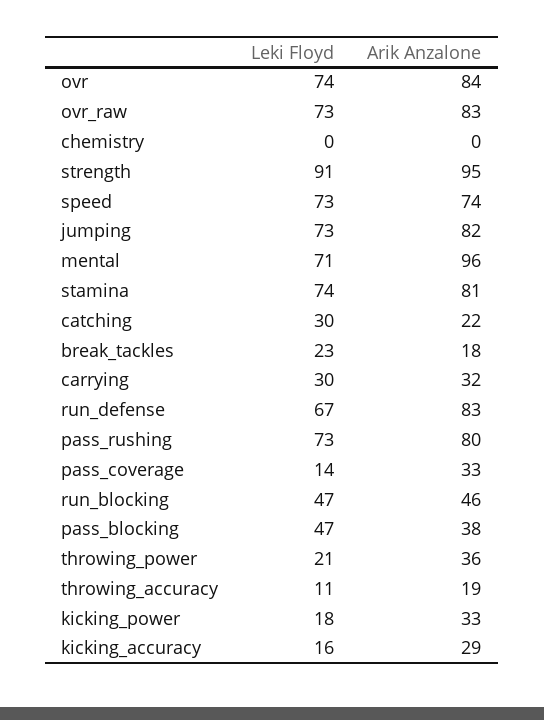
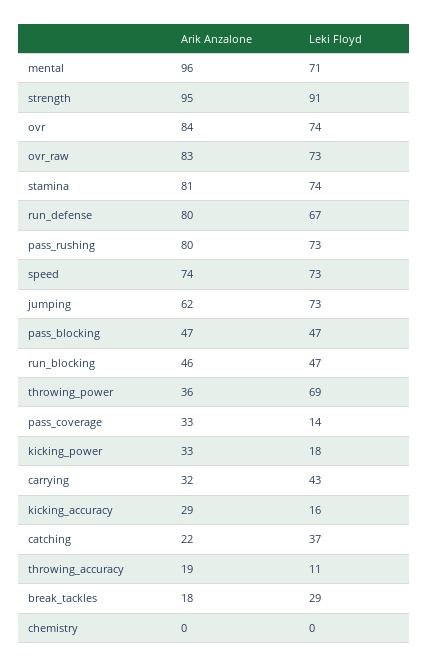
Arik Anzalone, jumping: 82 -> 62
Leki Floyd, catching: 30 -> 37
Leki Floyd, break_tackles: 23 -> 29
Leki Floyd, carrying: 30 -> 43
Arik Anzalone, run_defense: 83 -> 80
Arik Anzalone, pass_blocking: 38 -> 47
Leki Floyd, throwing_power: 21 -> 69

